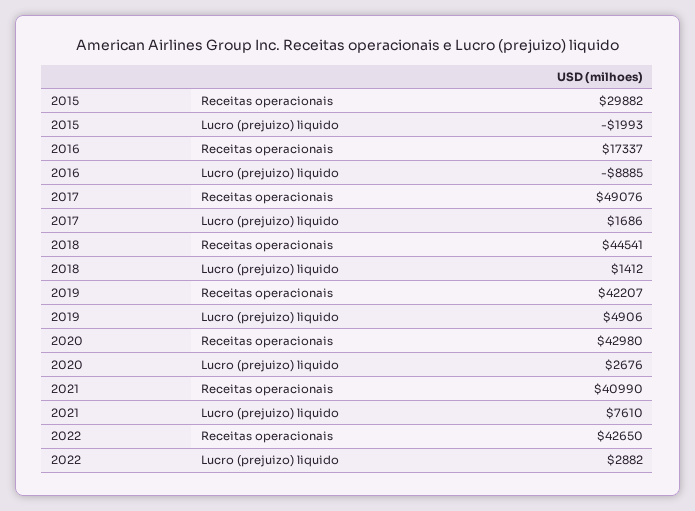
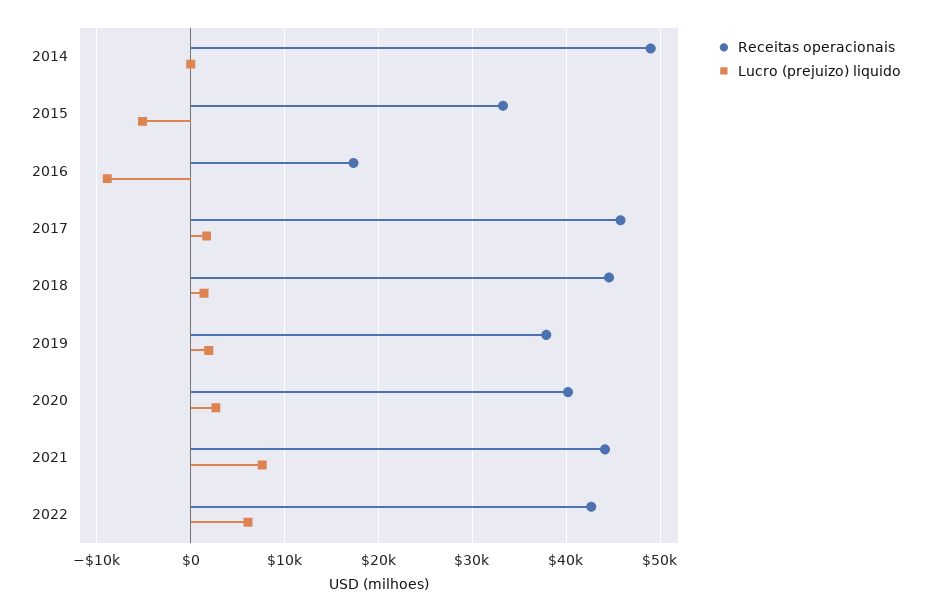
Receitas operacionais, 2015: 29882 -> 33000
Lucro (prejuizo) liquido, 2015: -1993 -> -5000
Receitas operacionais, 2017: 49076 -> 46000
Receitas operacionais, 2019: 42207 -> 38000
Lucro (prejuizo) liquido, 2019: 4906 -> 2000
Receitas operacionais, 2020: 42980 -> 40000
Receitas operacionais, 2021: 40990 -> 44000
Lucro (prejuizo) liquido, 2022: 2882 -> 6000
Receitas operacionais, 2014: none -> 49000
Lucro (prejuizo) liquido, 2014: none -> 0

